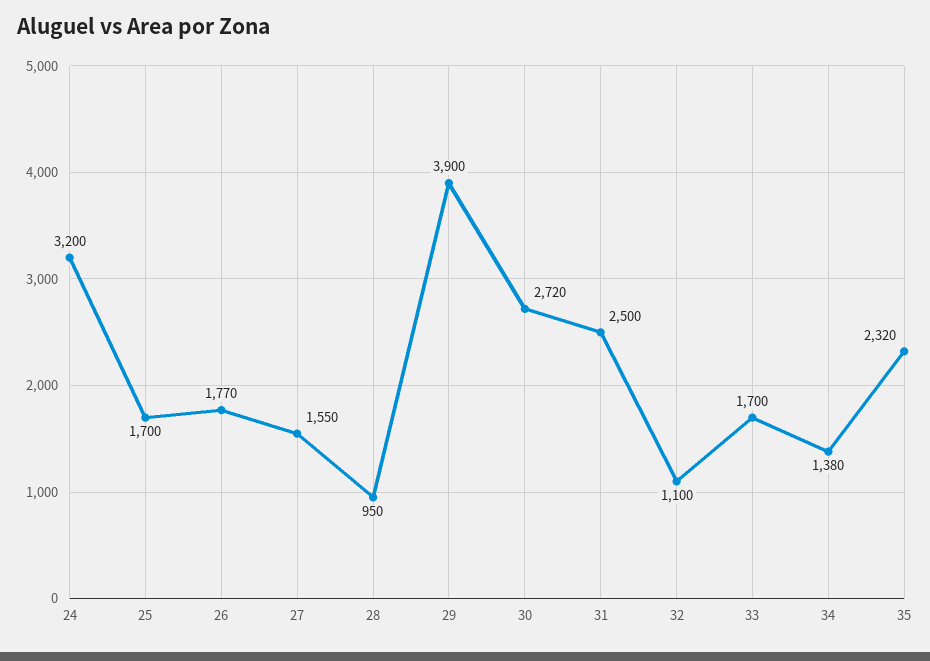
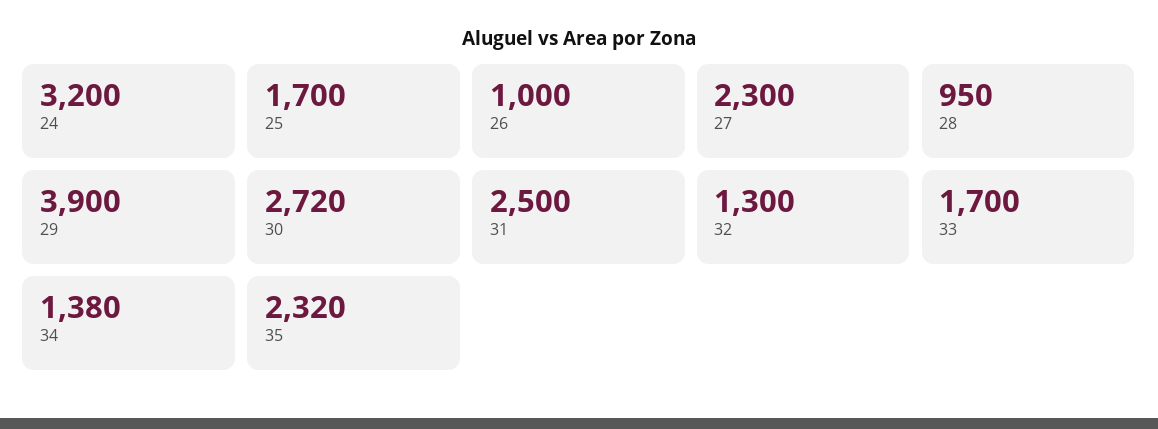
26: 1770 -> 1000
27: 1550 -> 2300
32: 1100 -> 1300

